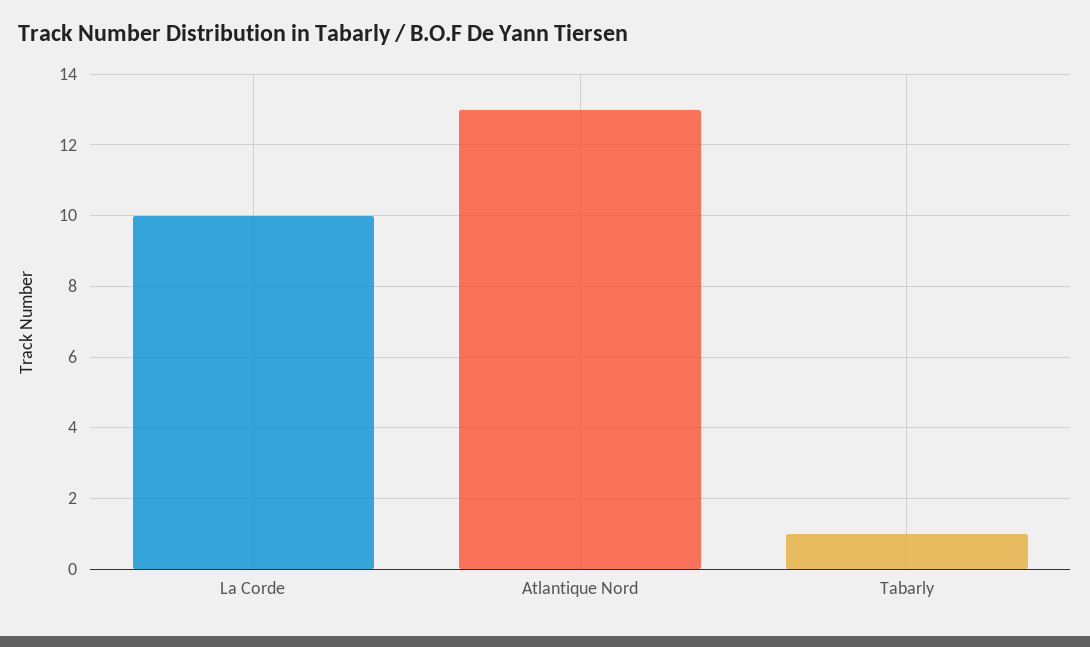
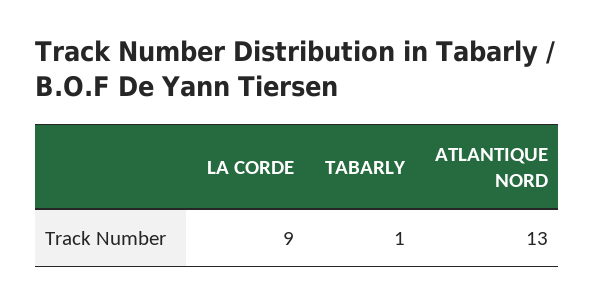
La Corde: 10 -> 9

